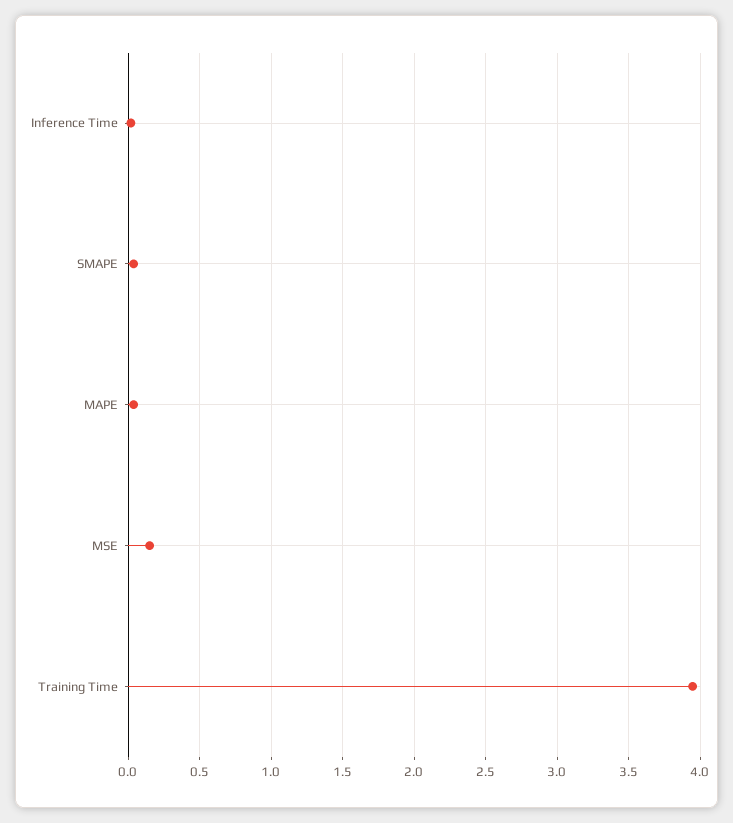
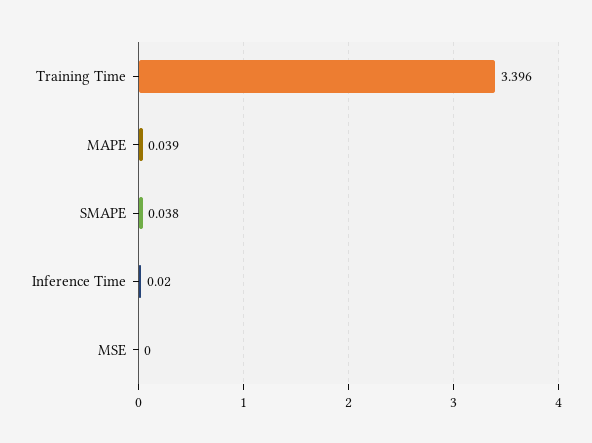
MSE: 0.15 -> 0
Training Time: 3.95 -> 3.396

